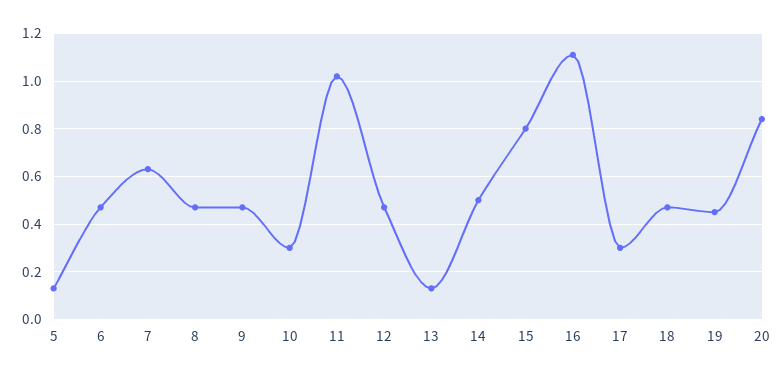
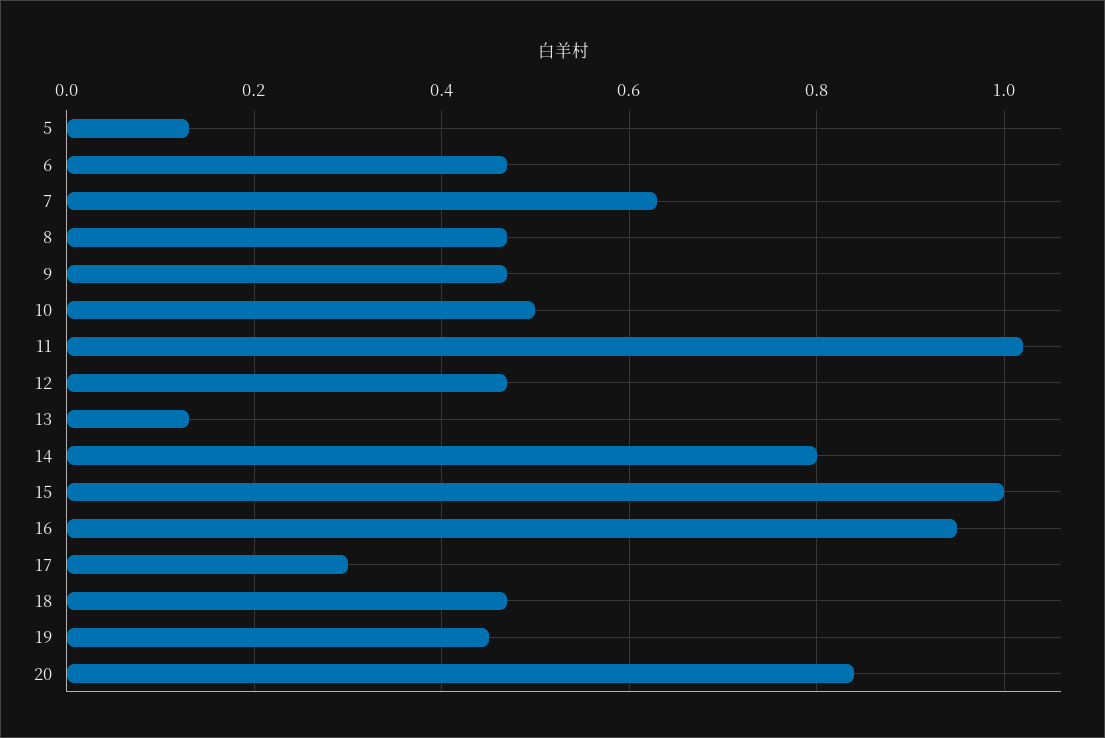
10: 0.3 -> 0.5
14: 0.5 -> 0.8
15: 0.8 -> 1
16: 1.1 -> 0.95

